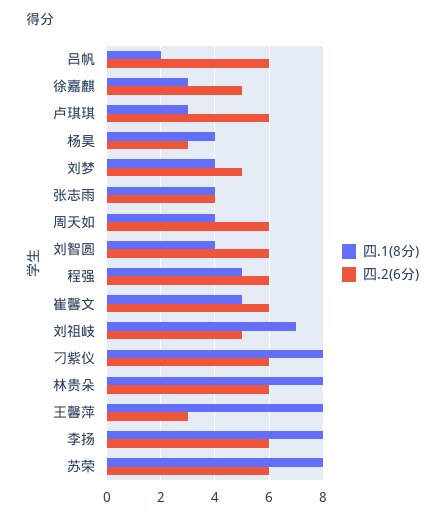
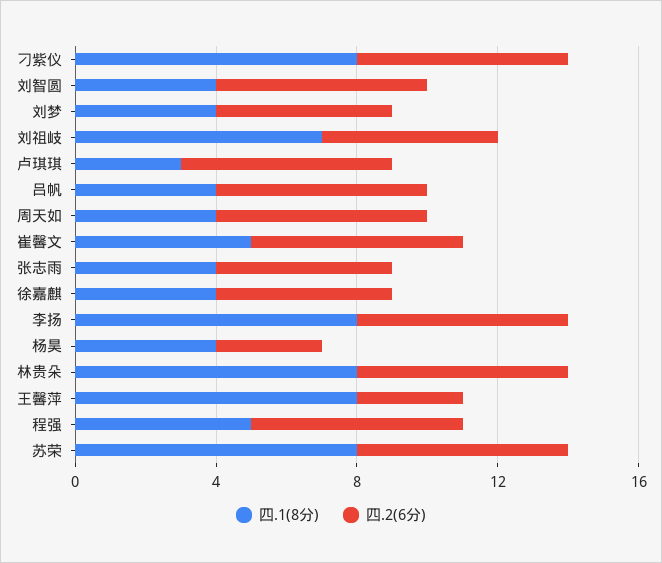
四.1(8分), 吕帆: 2 -> 4
四.1(8分), 徐嘉麒: 3 -> 4
四.2(6分), 张志雨: 4 -> 5

